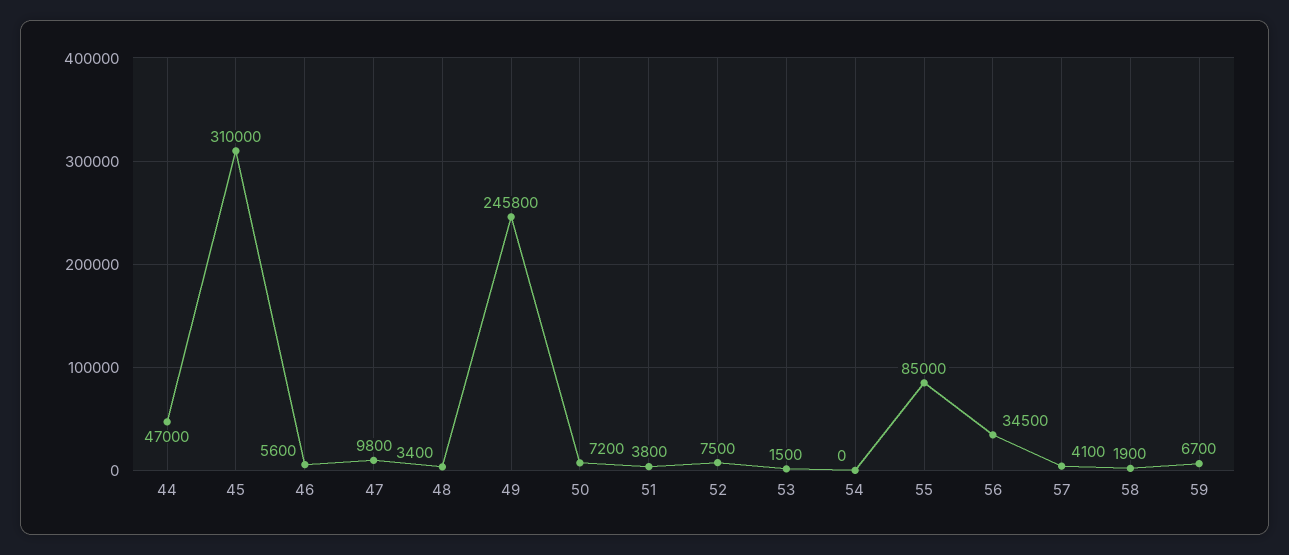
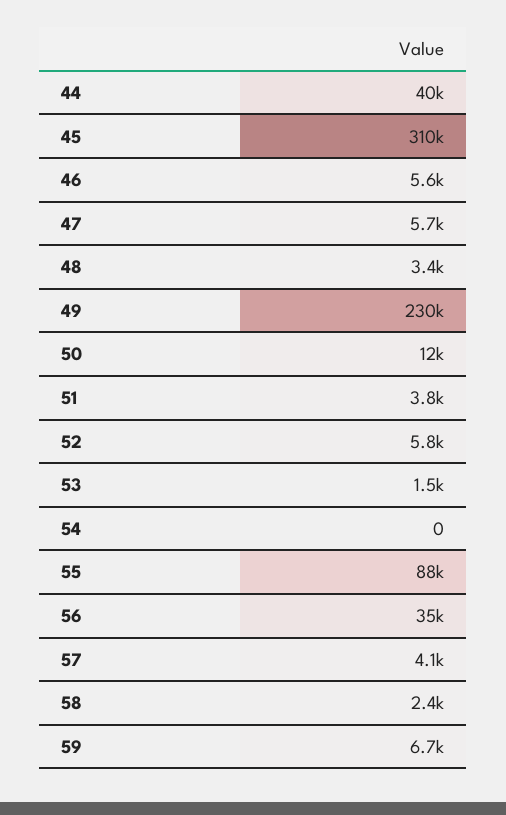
44: 47000 -> 40000
47: 9800 -> 5700
49: 245800 -> 230000
50: 7200 -> 12000
52: 7500 -> 5800
55: 85000 -> 88000
58: 1900 -> 2400

